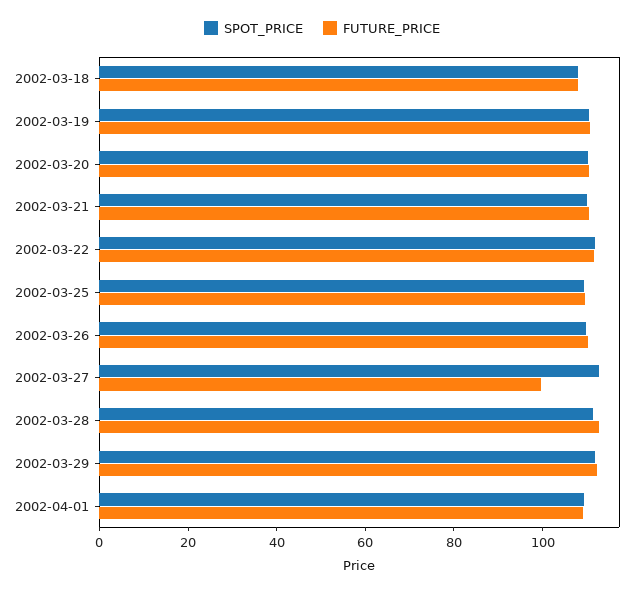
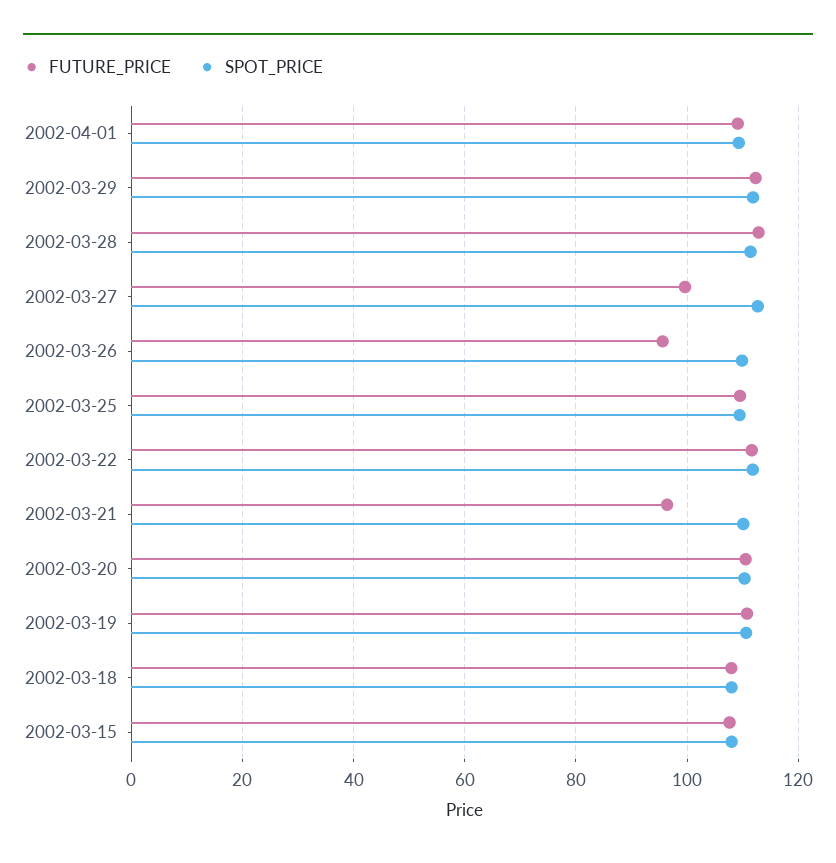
FUTURE_PRICE, 2002-03-21: 110 -> 96
FUTURE_PRICE, 2002-03-26: 110 -> 96
FUTURE_PRICE, 2002-03-15: none -> 108
SPOT_PRICE, 2002-03-15: none -> 108

